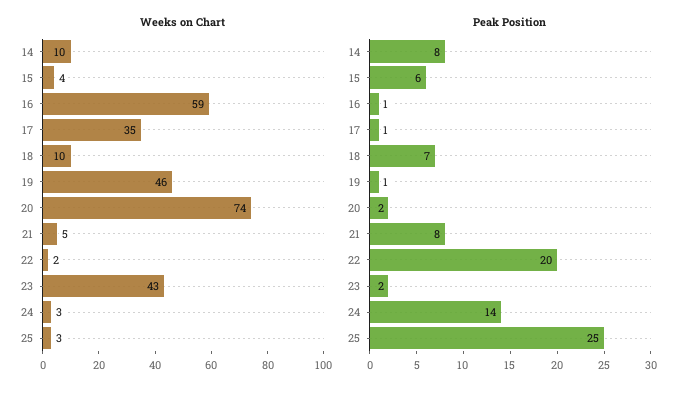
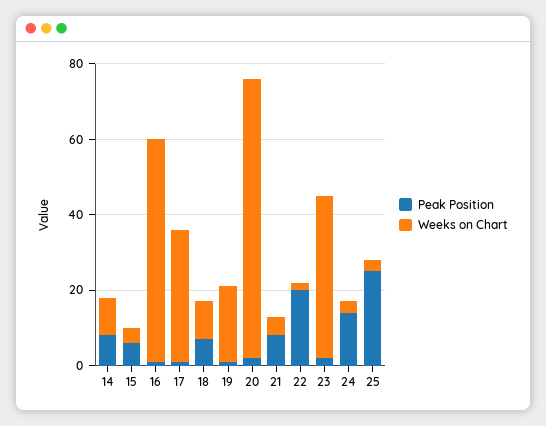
Weeks on Chart, 19: 46 -> 20

